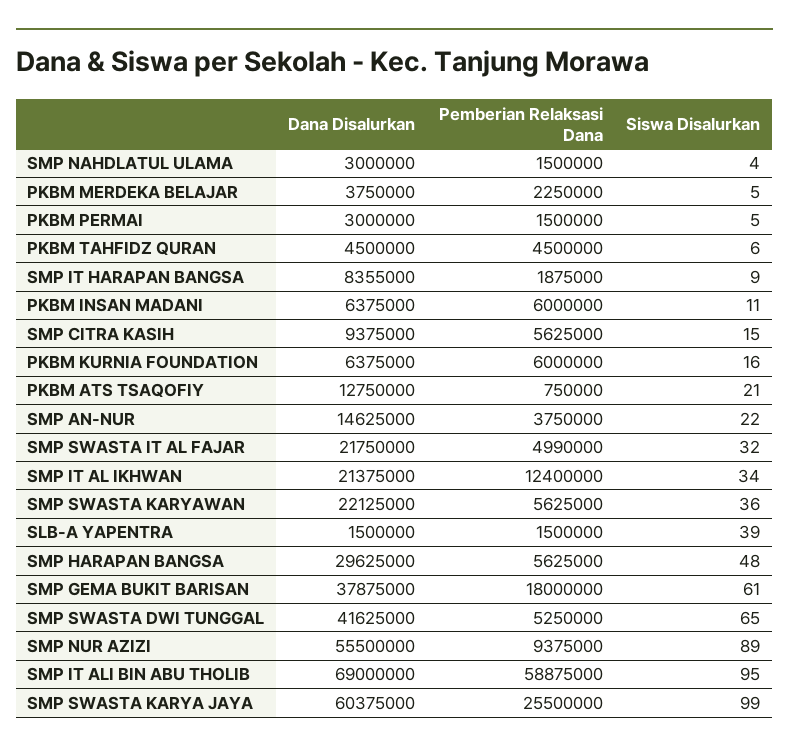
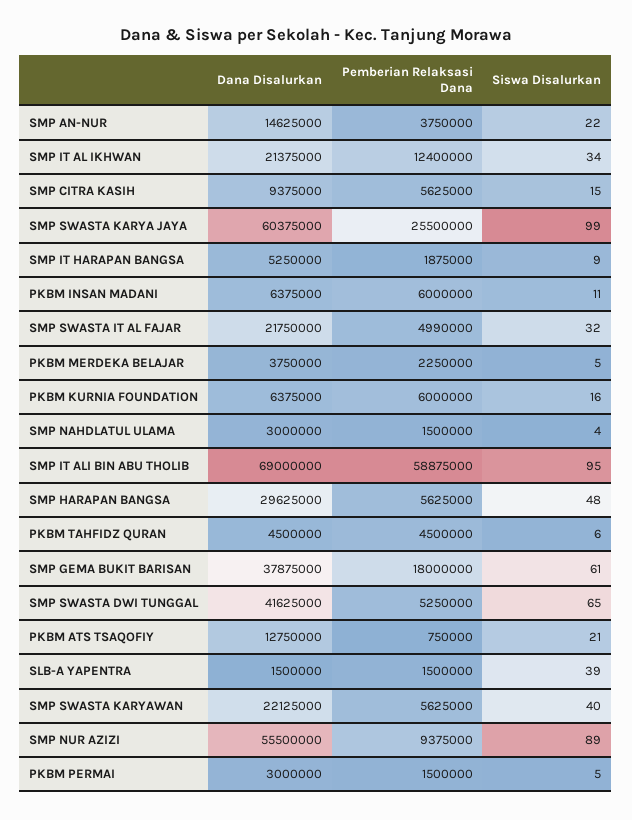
Dana Disalurkan, SMP IT HARAPAN BANGSA: 8355000 -> 5250000
Siswa Disalurkan, SMP SWASTA KARYAWAN: 36 -> 40

